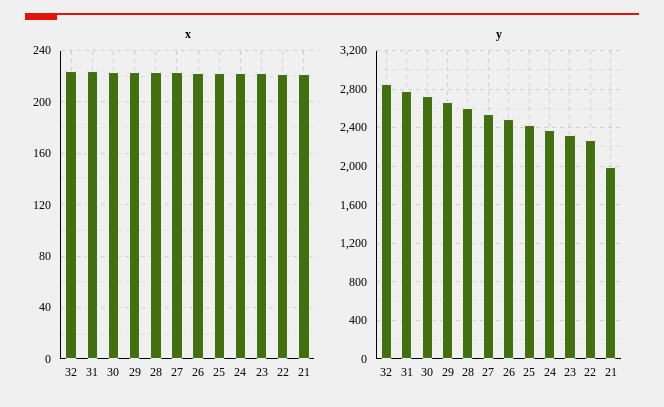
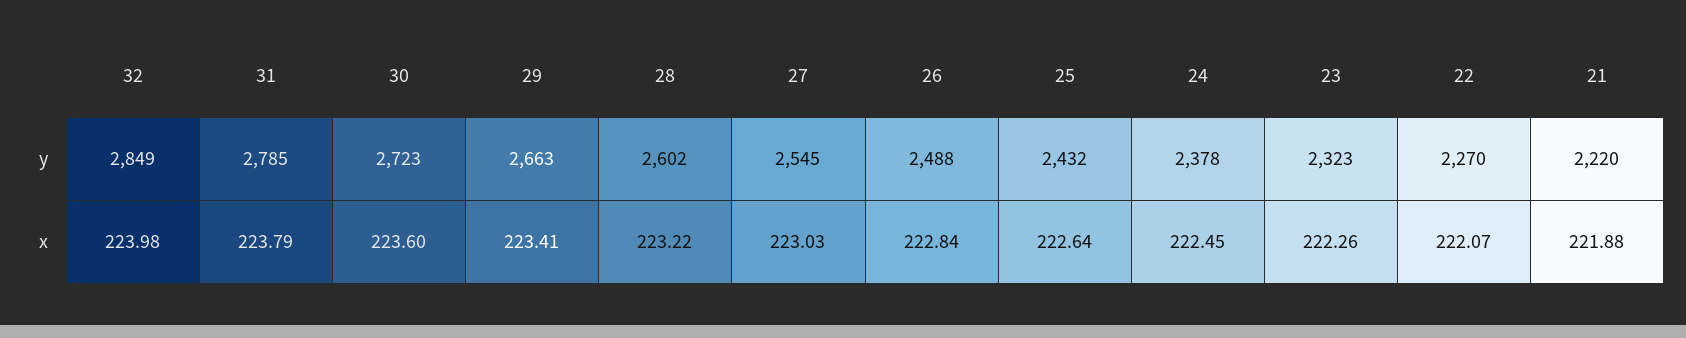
y, 21: 2000 -> 2220

